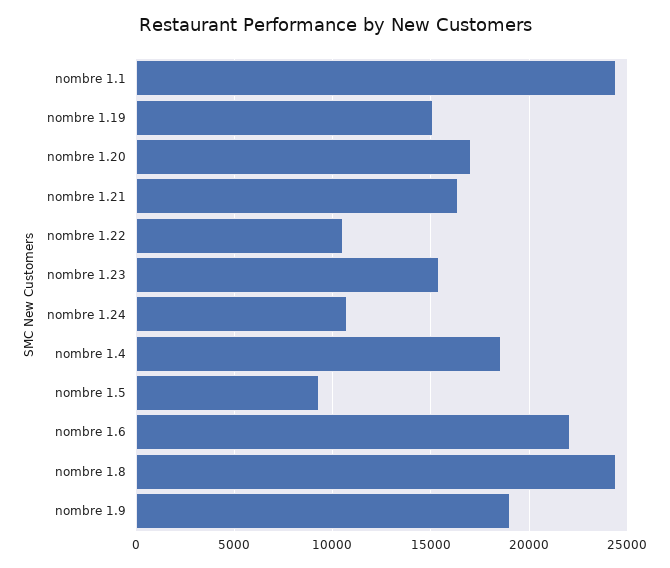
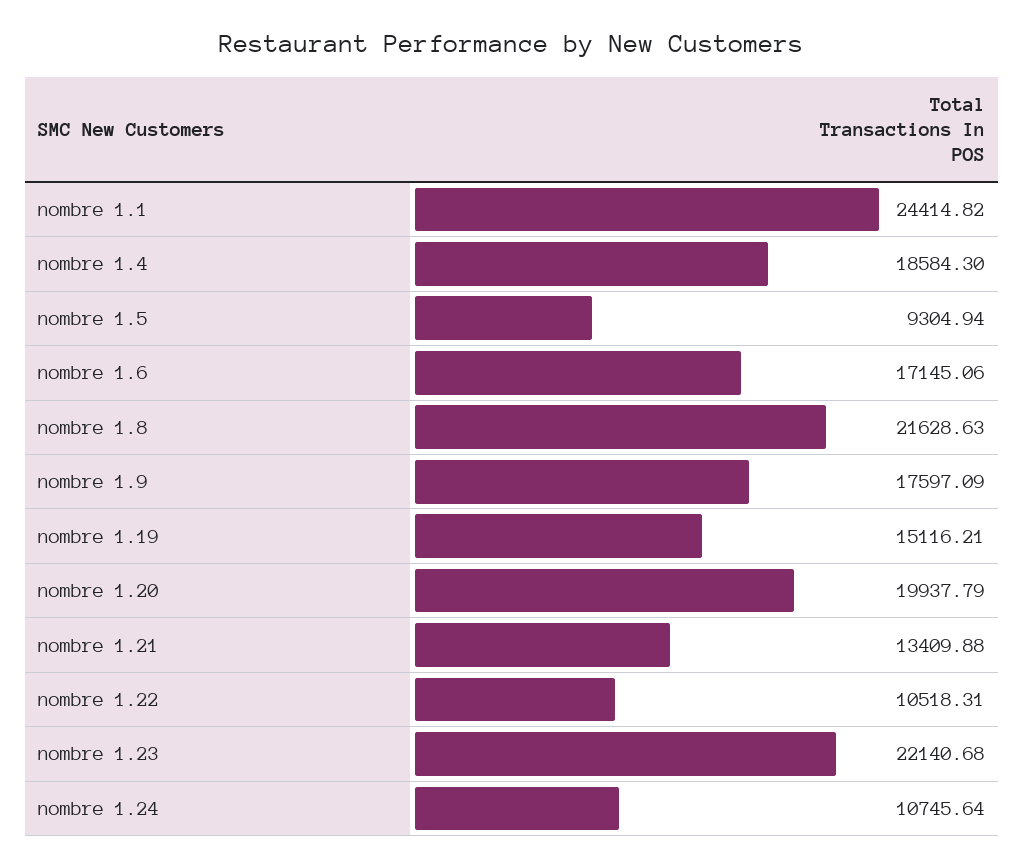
nombre 1.20: 17000 -> 19937.79
nombre 1.21: 16500 -> 13409.88
nombre 1.23: 15500 -> 22140.68
nombre 1.6: 22000 -> 17145.06
nombre 1.8: 24500 -> 21628.63
nombre 1.9: 19000 -> 17597.09

